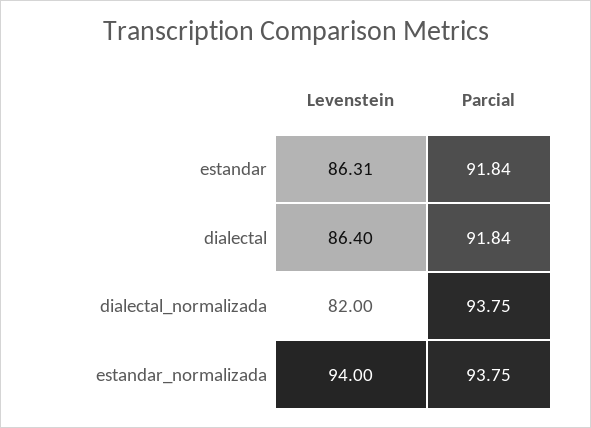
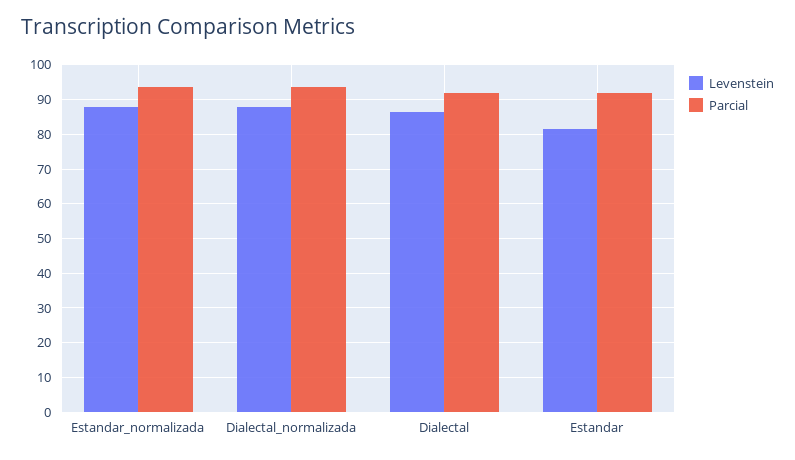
Levenstein, estandar: 86.31 -> 82
Levenstein, dialectal_normalizada: 82 -> 88
Levenstein, estandar_normalizada: 94 -> 88

